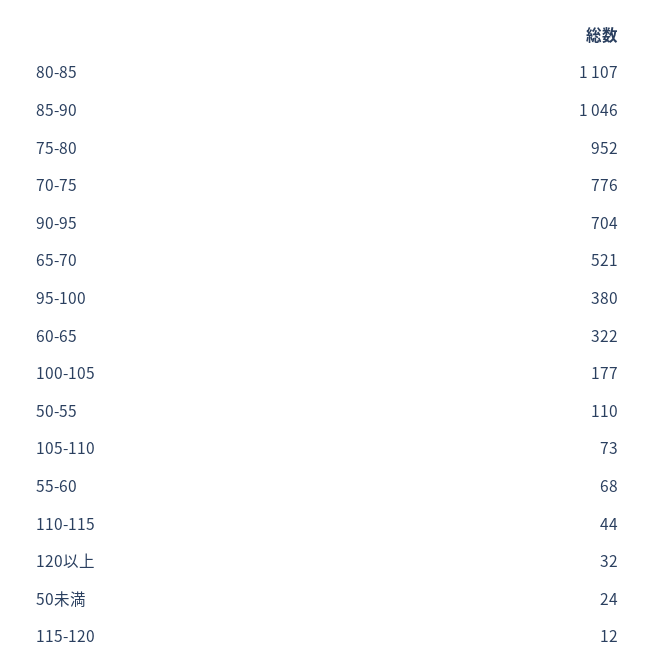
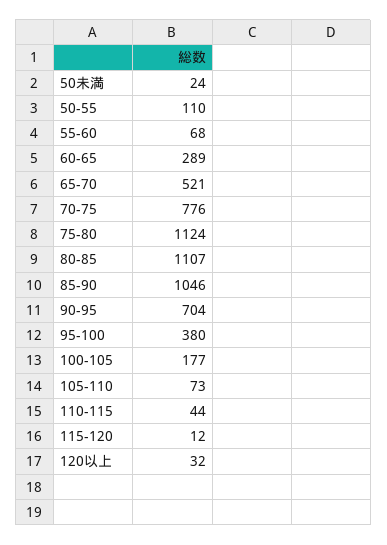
75-80: 952 -> 1124
60-65: 322 -> 289

